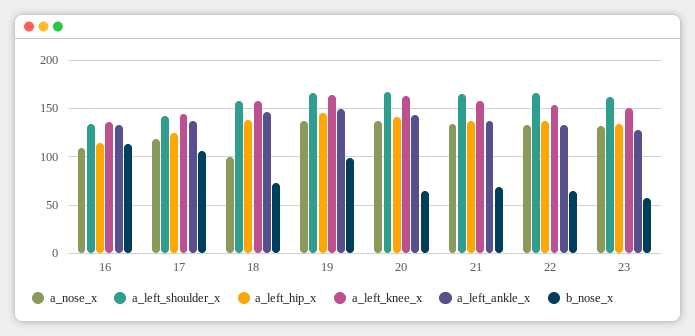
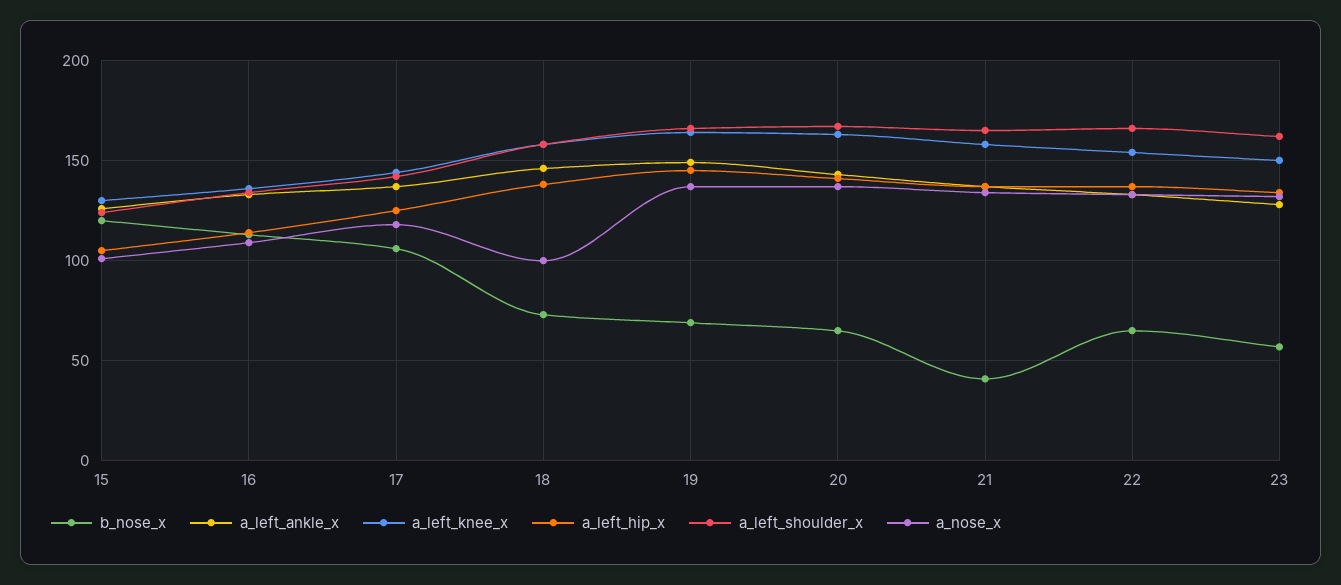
b_nose_x, 19: 100 -> 70
b_nose_x, 21: 70 -> 40
b_nose_x, 15: none -> 120
a_left_ankle_x, 15: none -> 125
a_left_knee_x, 15: none -> 130
a_left_hip_x, 15: none -> 105
a_left_shoulder_x, 15: none -> 125
a_nose_x, 15: none -> 100

